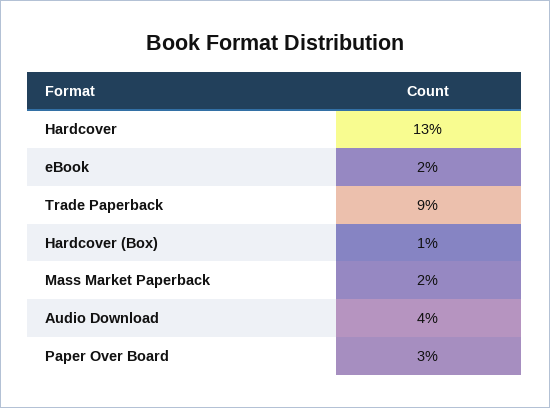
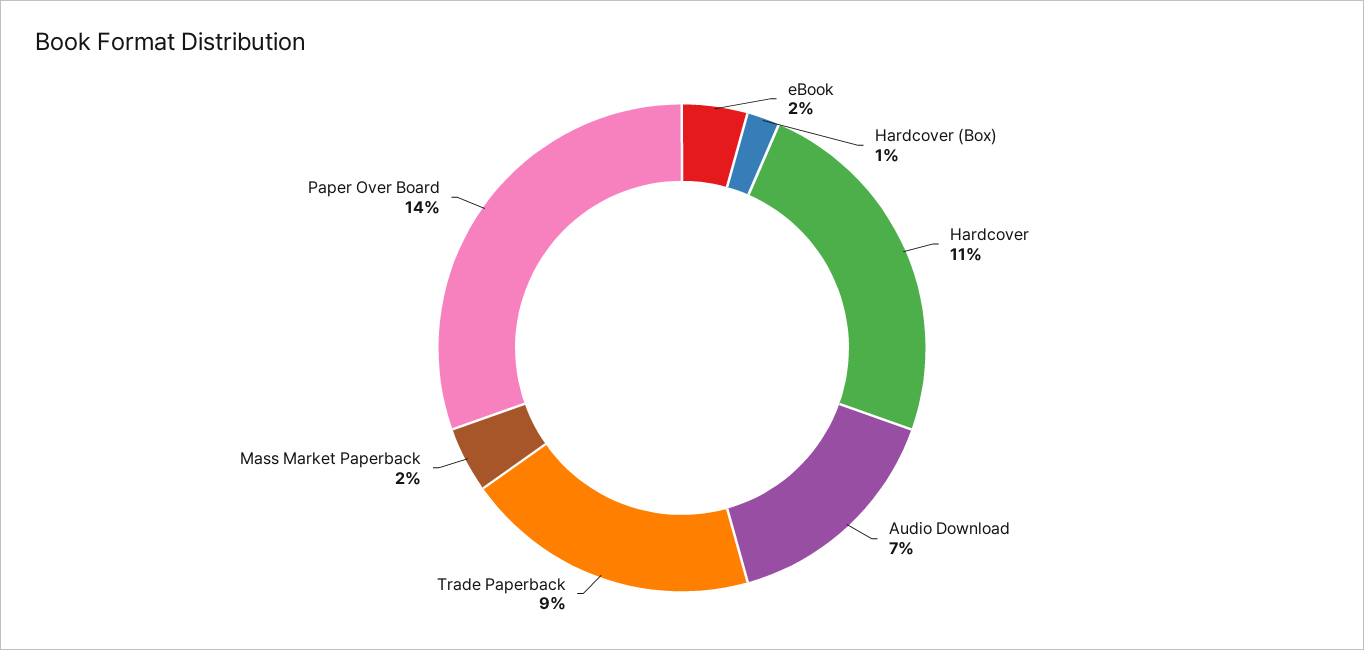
Hardcover: 13 -> 11
Audio Download: 4 -> 7
Paper Over Board: 3 -> 14

